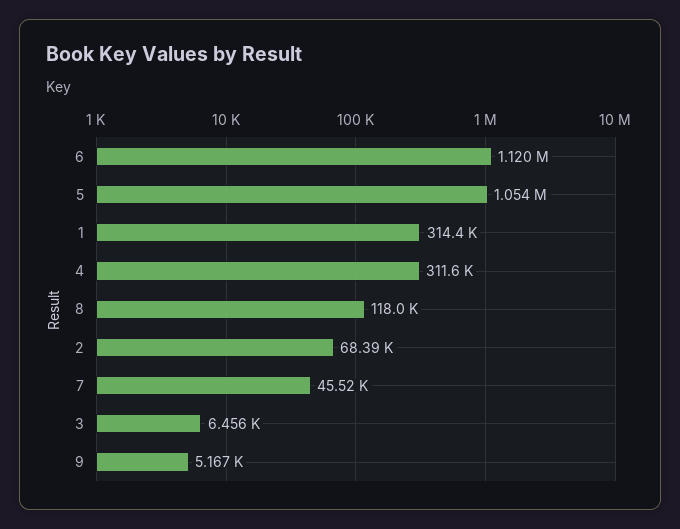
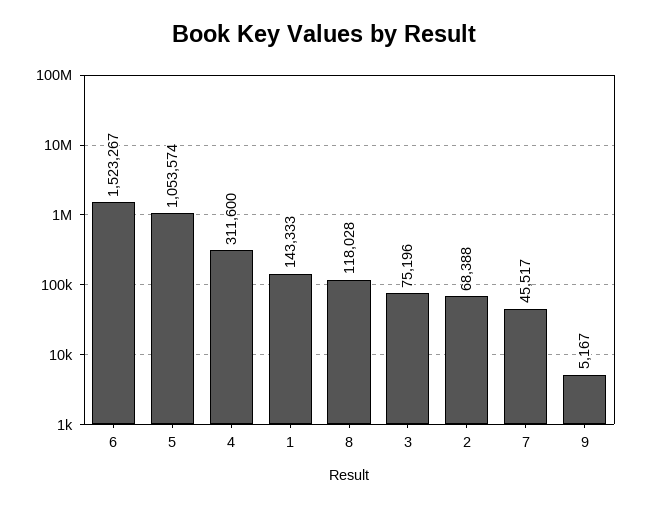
6: 1120000 -> 1523267
1: 314400 -> 143333
3: 6456 -> 75196

